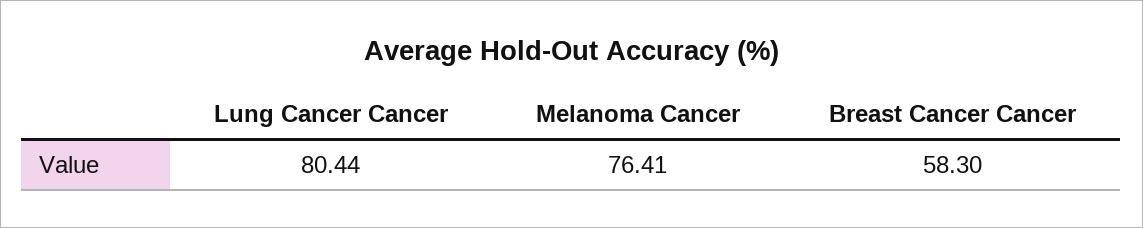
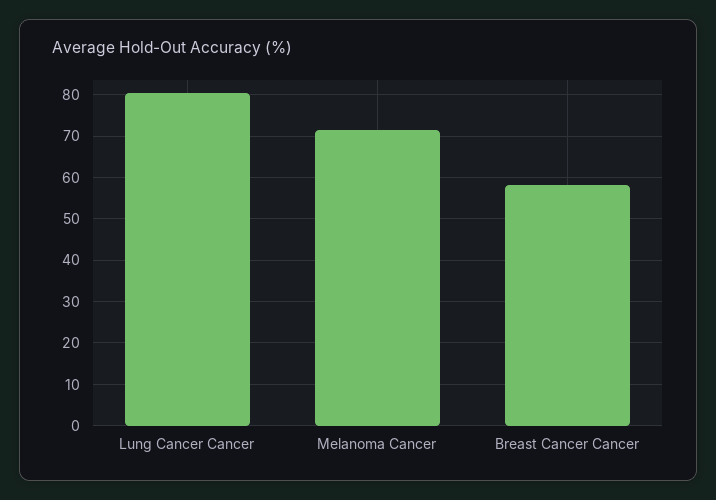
Melanoma Cancer: 76.41 -> 72

